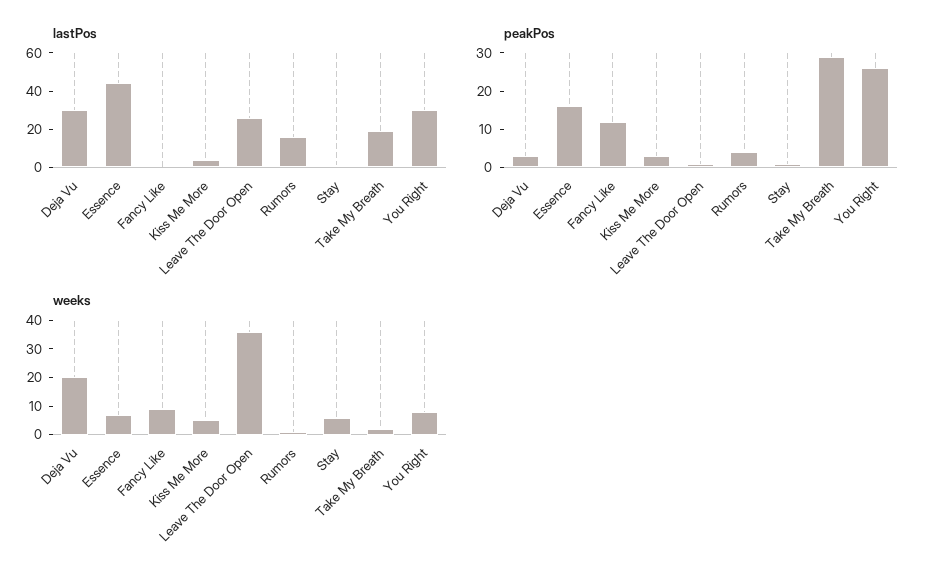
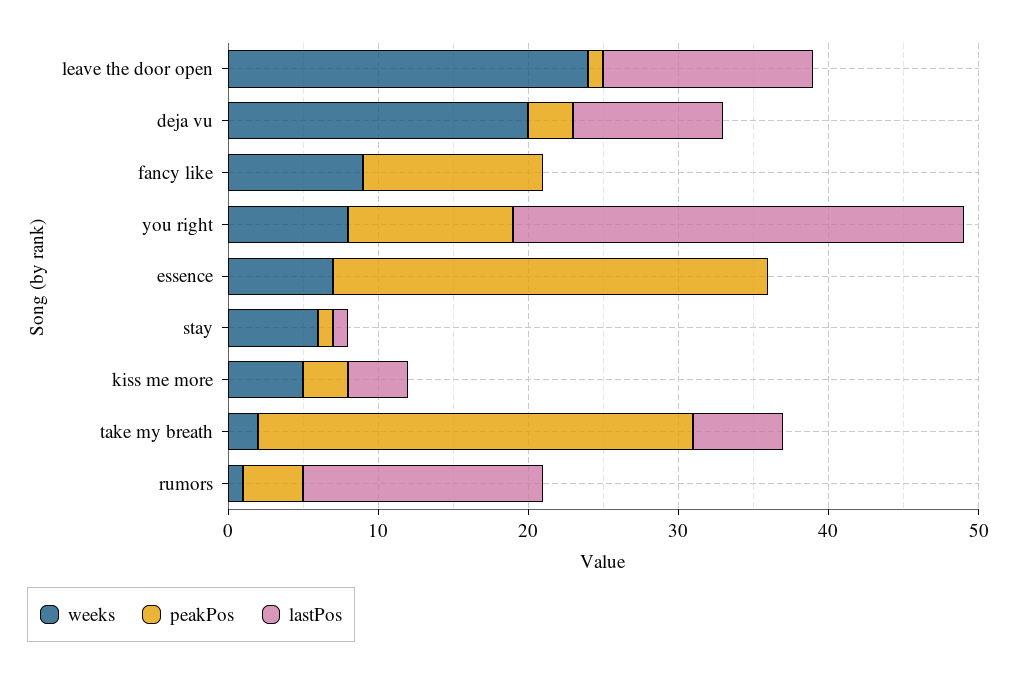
lastPos, Deja Vu: 30 -> 10
lastPos, Essence: 45 -> 0
lastPos, Leave The Door Open: 25 -> 14
lastPos, Take My Breath: 20 -> 6
peakPos, Essence: 15 -> 29
peakPos, You Right: 25 -> 11
weeks, Leave The Door Open: 35 -> 24

